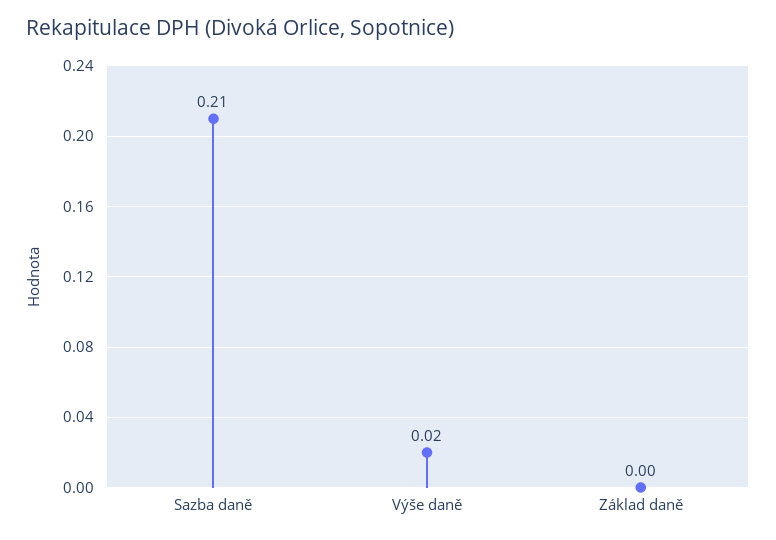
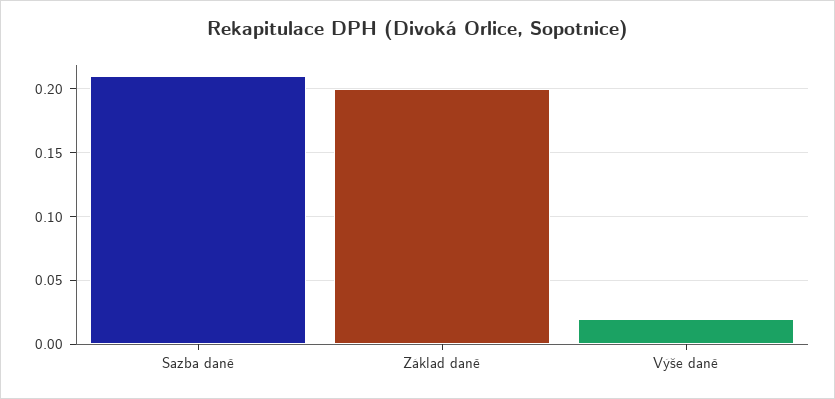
Základ daně: 0 -> 0.2

